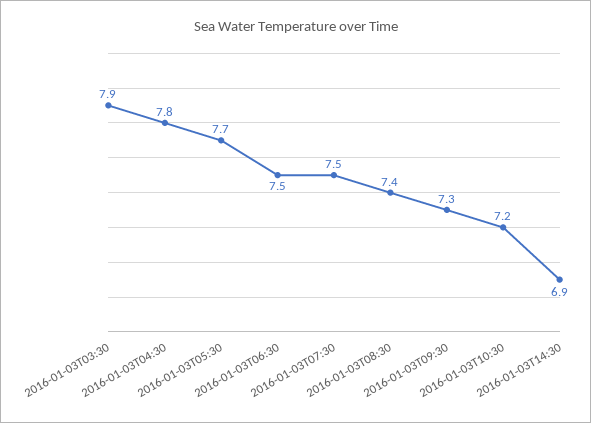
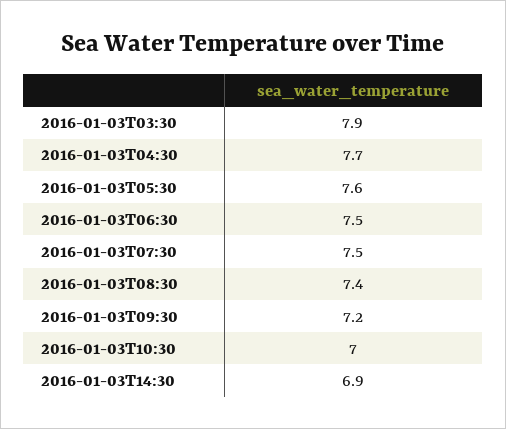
2016-01-03T04:30: 7.8 -> 7.7
2016-01-03T05:30: 7.7 -> 7.6
2016-01-03T09:30: 7.3 -> 7.2
2016-01-03T10:30: 7.2 -> 7

